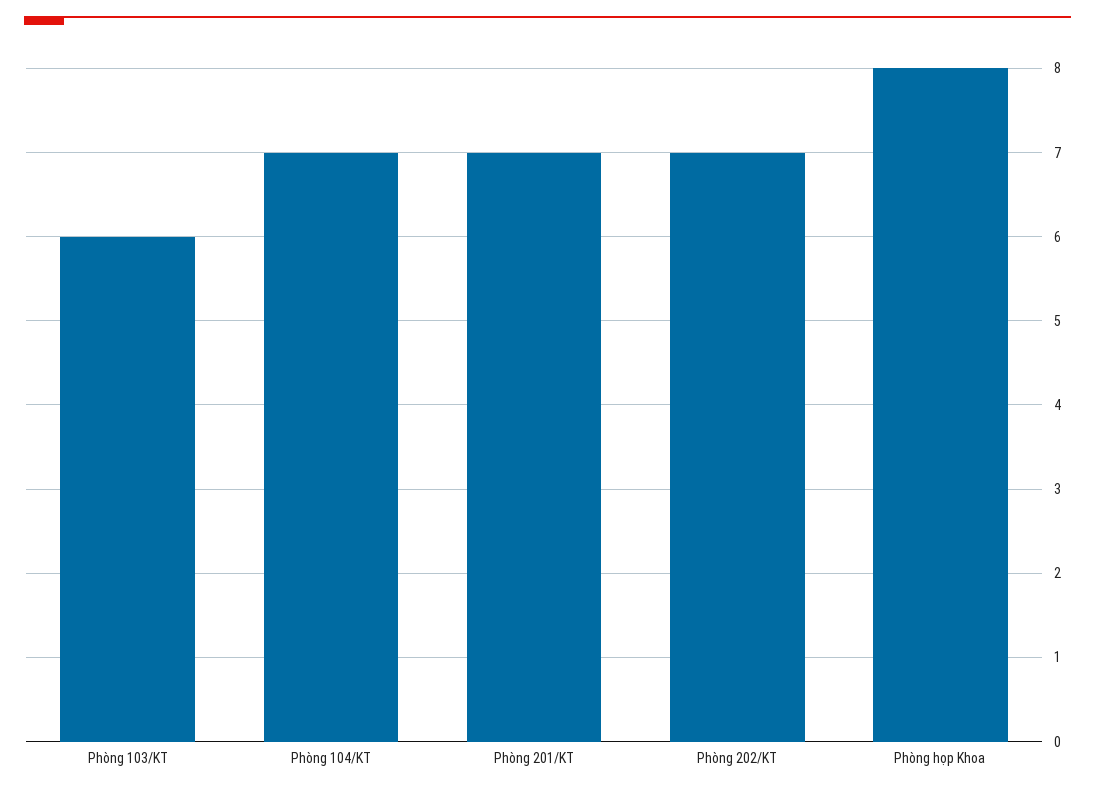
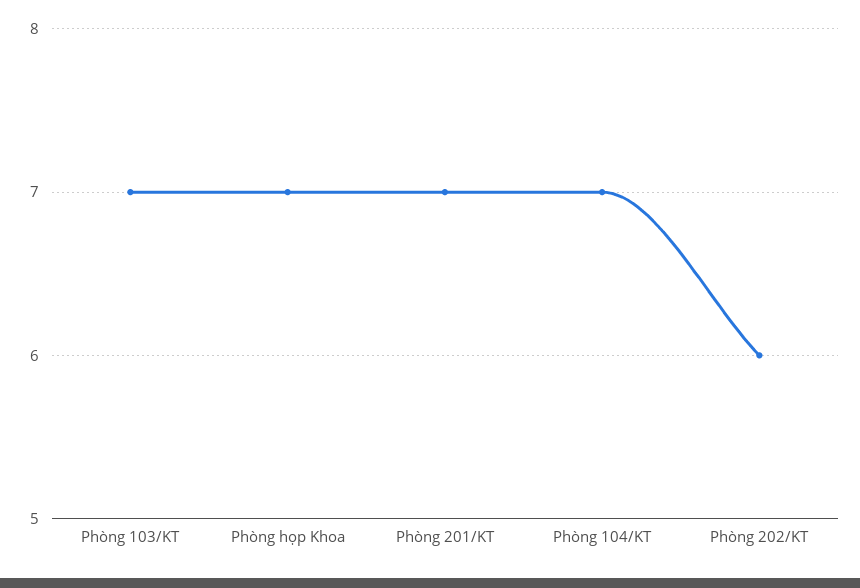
Phòng 103/KT: 6 -> 7
Phòng 202/KT: 7 -> 6
Phòng họp Khoa: 8 -> 7

